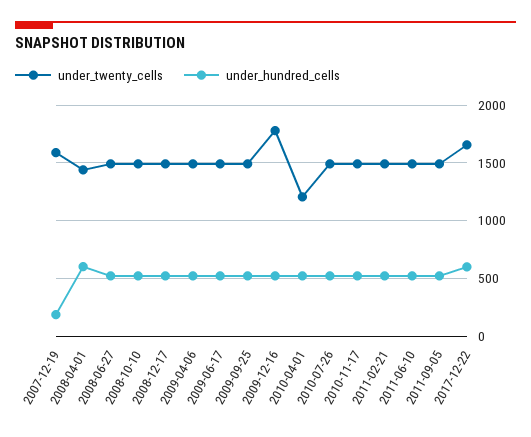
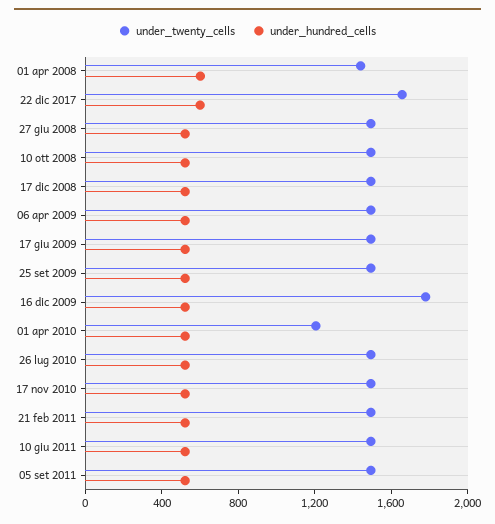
under_twenty_cells, 2007-12-19: 1600 -> none
under_hundred_cells, 2007-12-19: 200 -> none

